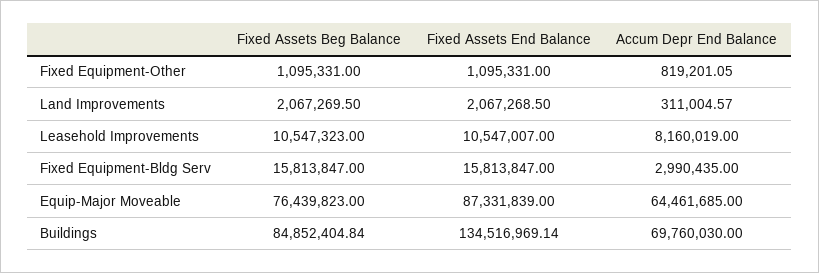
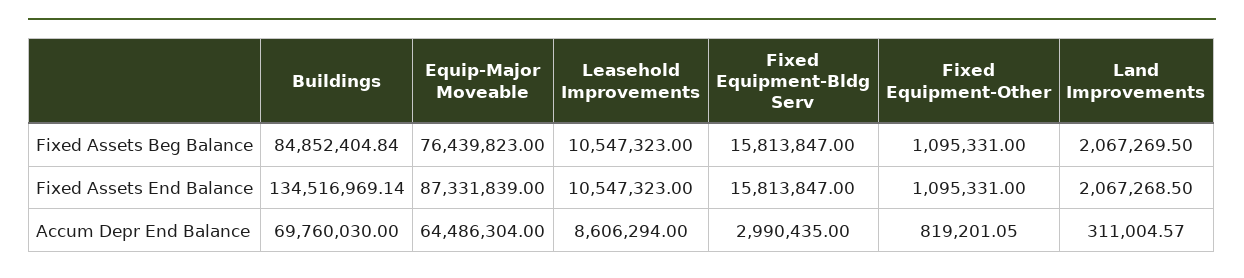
Fixed Assets End Balance, Leasehold Improvements: 10547007 -> 10547323
Accum Depr End Balance, Leasehold Improvements: 8160019 -> 8606294
Accum Depr End Balance, Equip-Major Moveable: 64461685 -> 64486304

